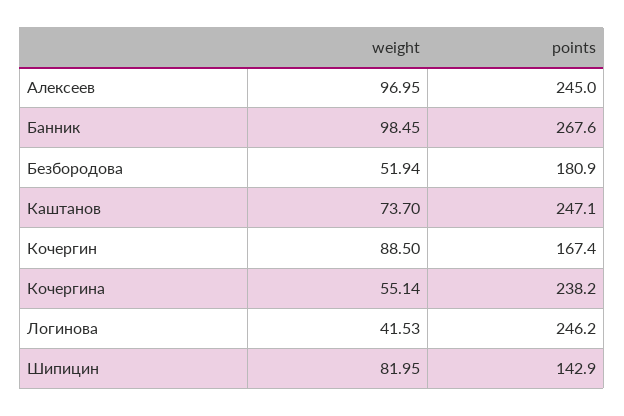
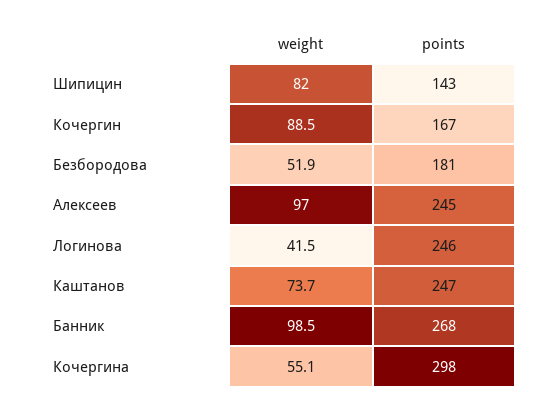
points, Кочергина: 238.2 -> 298

